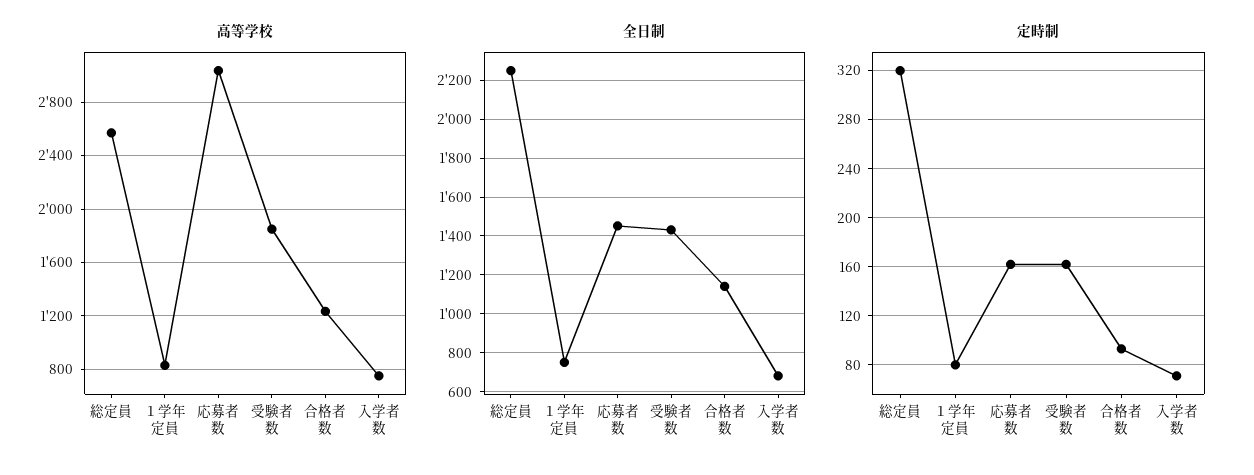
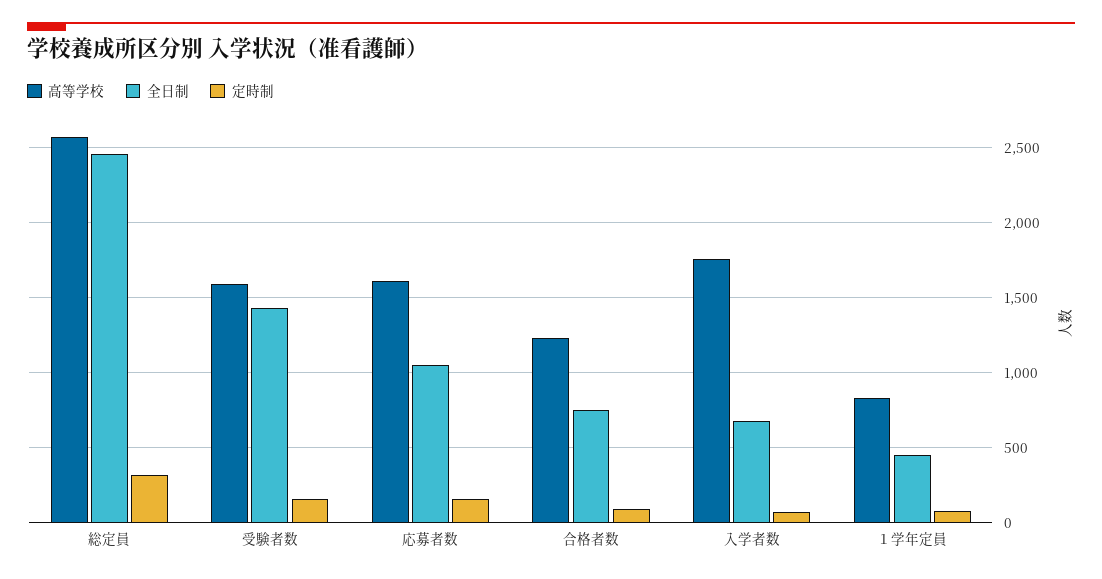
高等学校, 応募者数: 3050 -> 1600
高等学校, 受験者数: 1850 -> 1600
高等学校, 入学者数: 750 -> 1750
全日制, 総定員: 2250 -> 2450
全日制, １学年定員: 750 -> 450
全日制, 応募者数: 1450 -> 1050
全日制, 合格者数: 1150 -> 750

